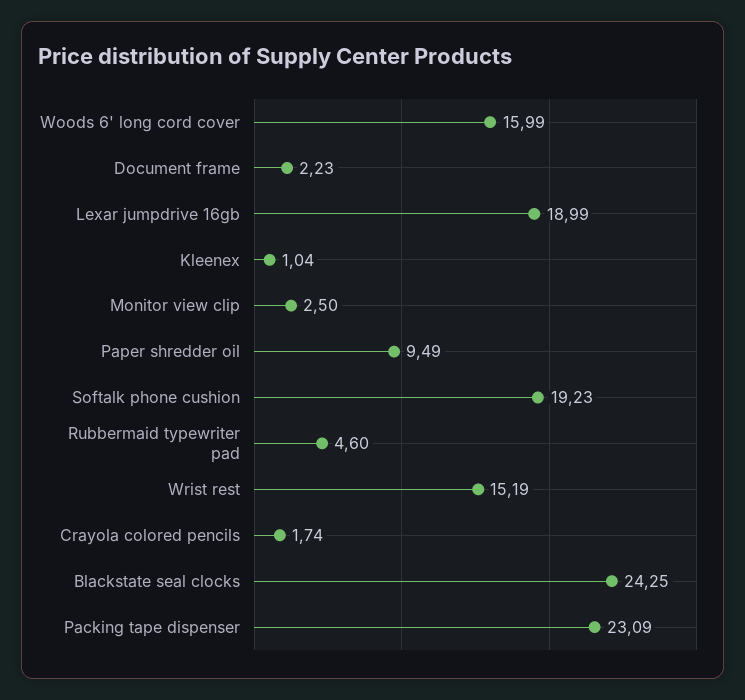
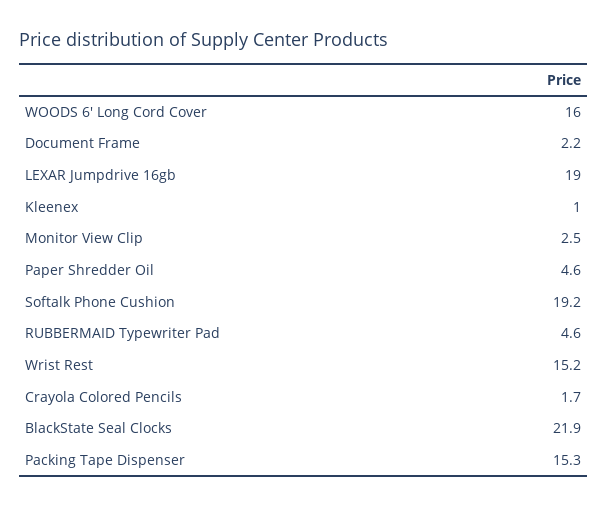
Paper shredder oil: 9.49 -> 4.6
Blackstate seal clocks: 24.25 -> 21.9
Packing tape dispenser: 23.09 -> 15.3

